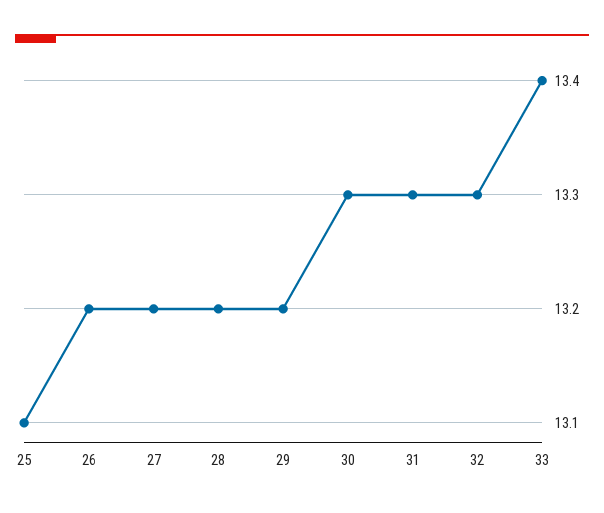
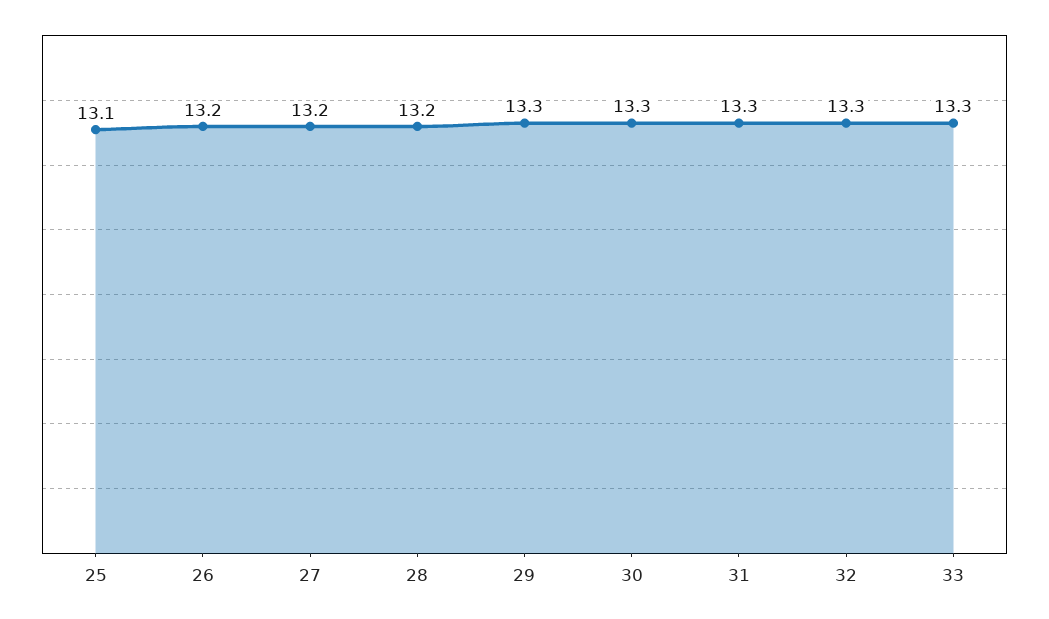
29: 13.2 -> 13.3
33: 13.4 -> 13.3

